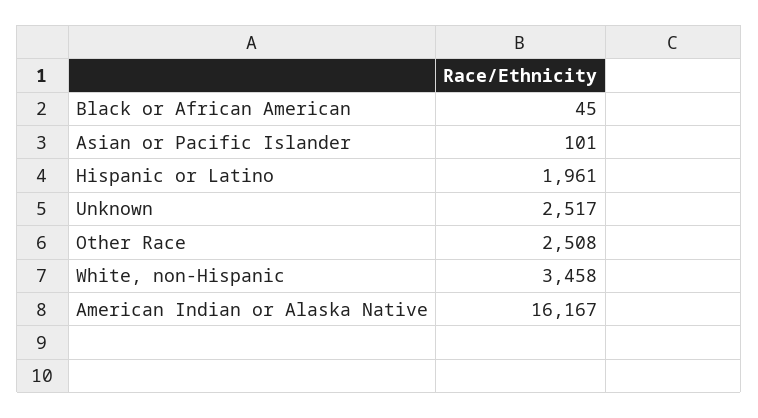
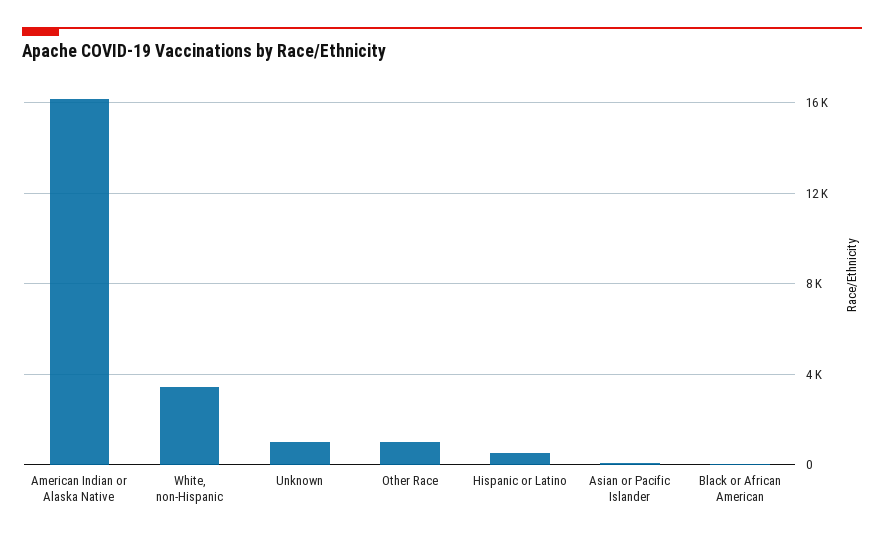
Hispanic or Latino: 1961 -> 500
Unknown: 2517 -> 1000
Other Race: 2508 -> 1000

